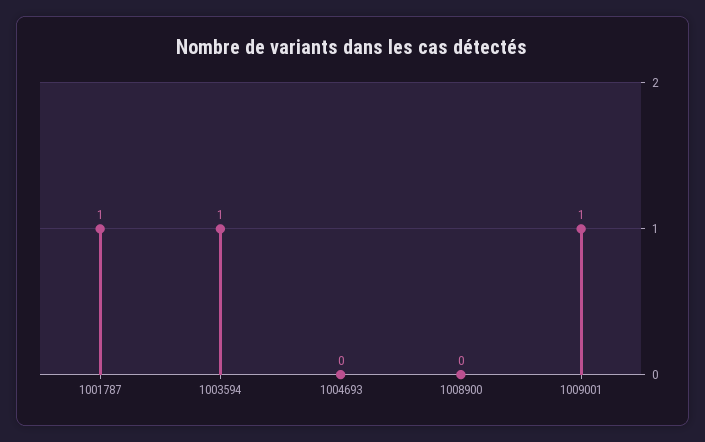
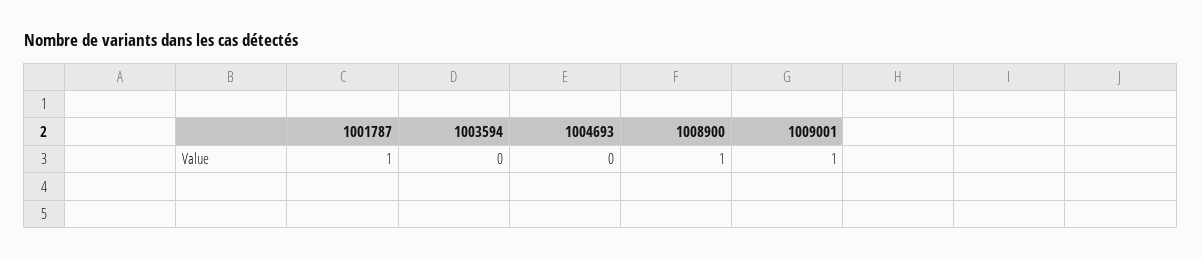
1003594: 1 -> 0
1008900: 0 -> 1

